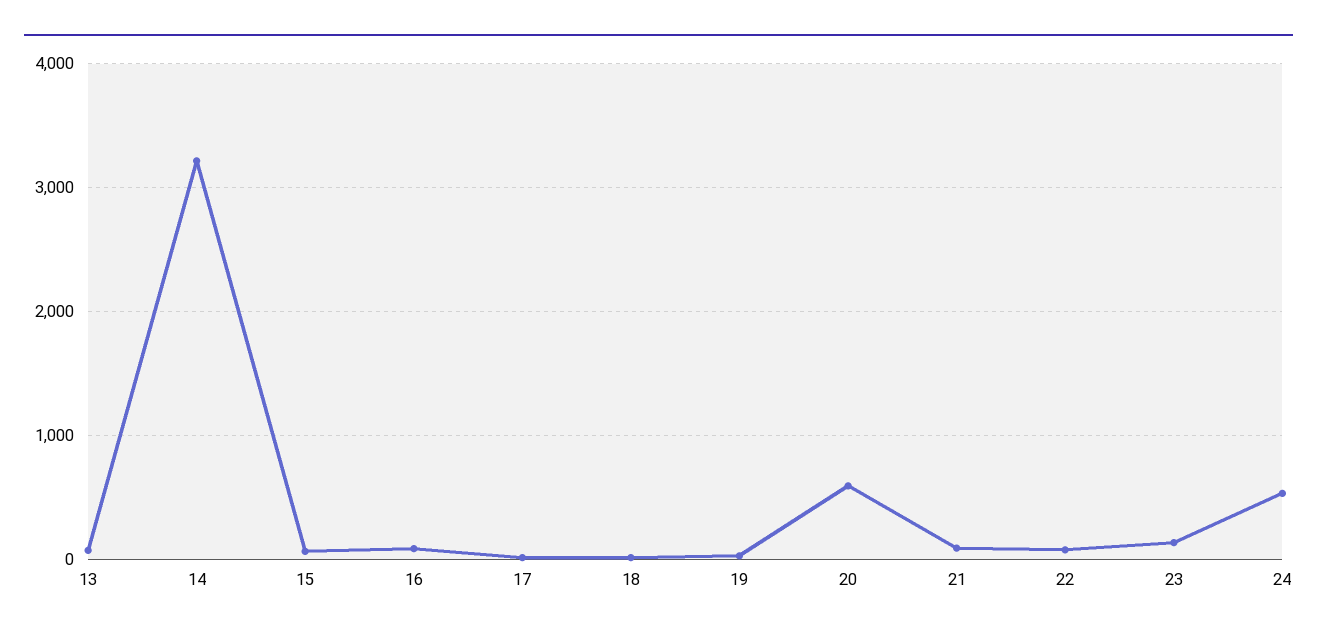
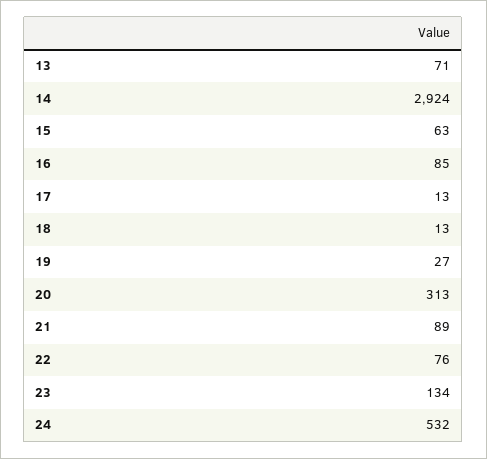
14: 3200 -> 2924
20: 600 -> 313

